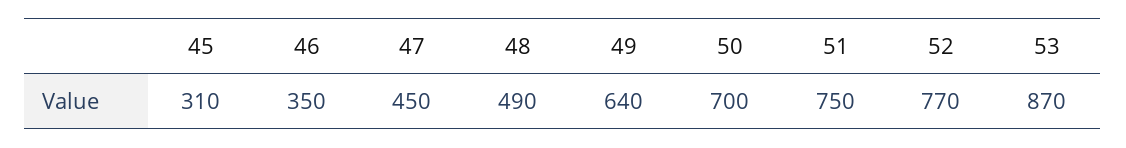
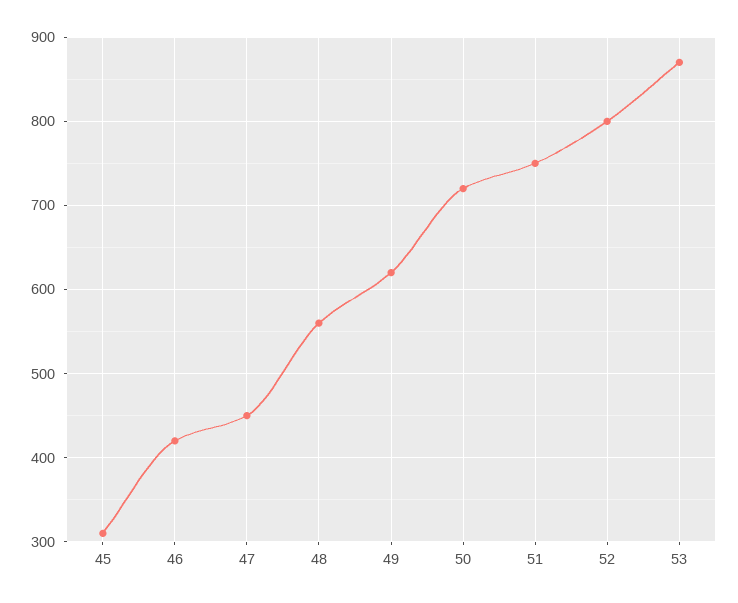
46: 350 -> 420
48: 490 -> 560
49: 640 -> 620
50: 700 -> 720
52: 770 -> 800

